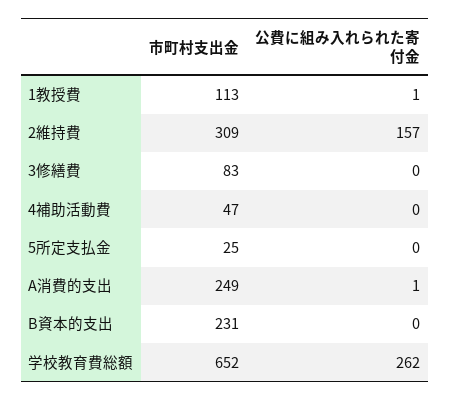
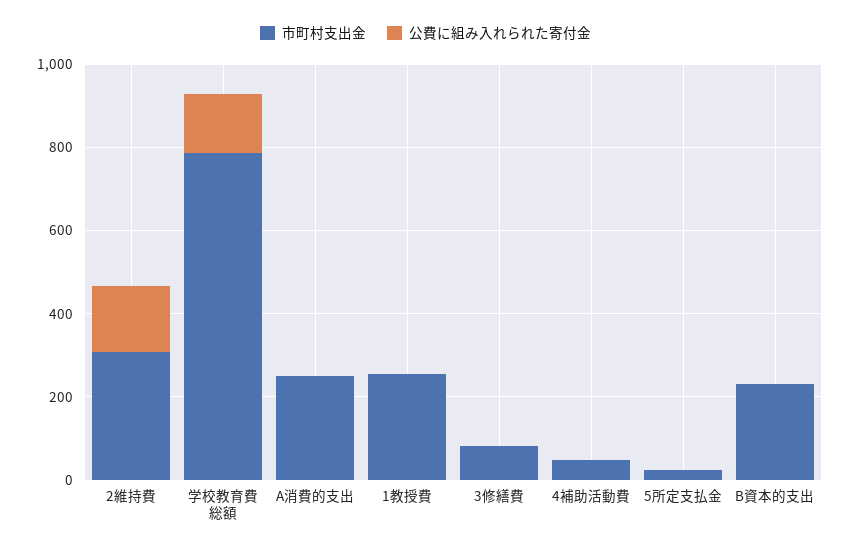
市町村支出金, 1教授費: 113 -> 250
市町村支出金, 学校教育費総額: 652 -> 800
公費に組み入れられた寄付金, 学校教育費総額: 262 -> 150

